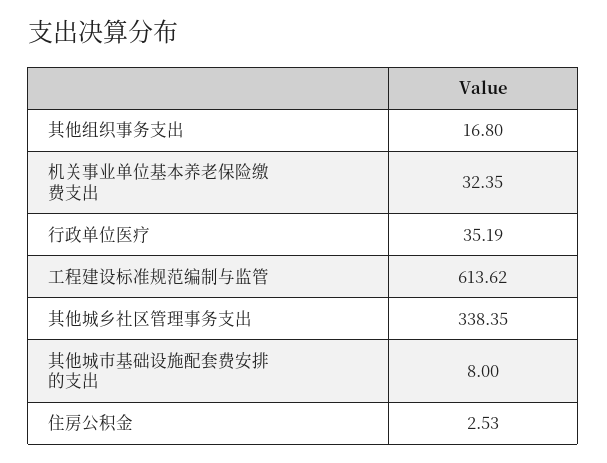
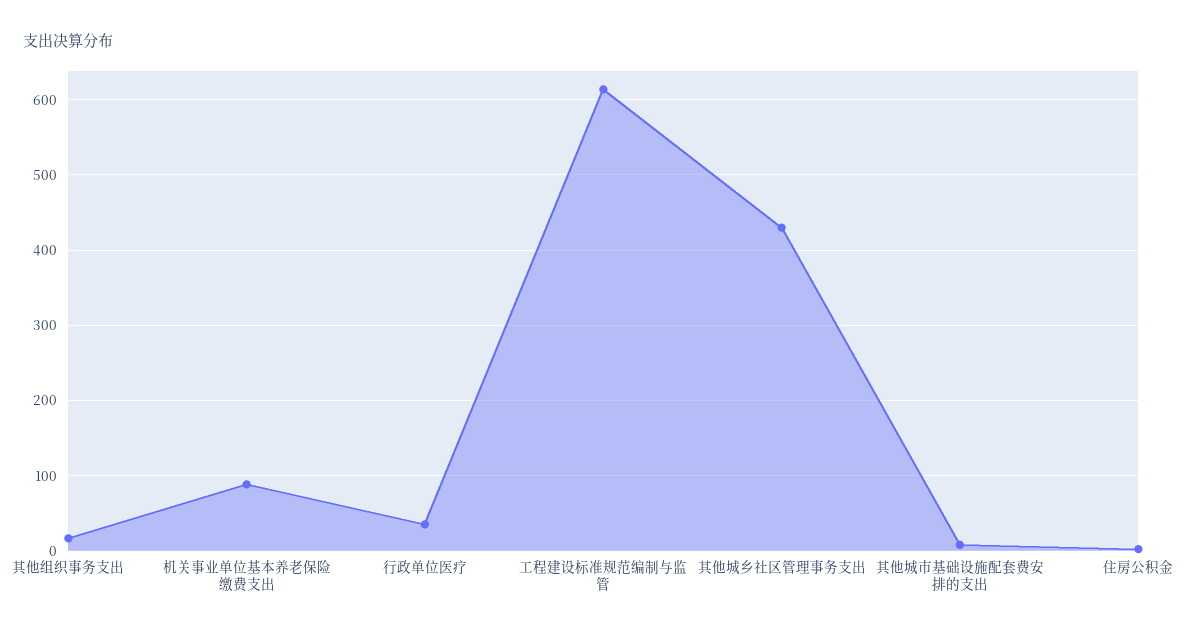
机关事业单位基本养老保险缴费支出: 32.35 -> 90
其他城乡社区管理事务支出: 338.35 -> 430

